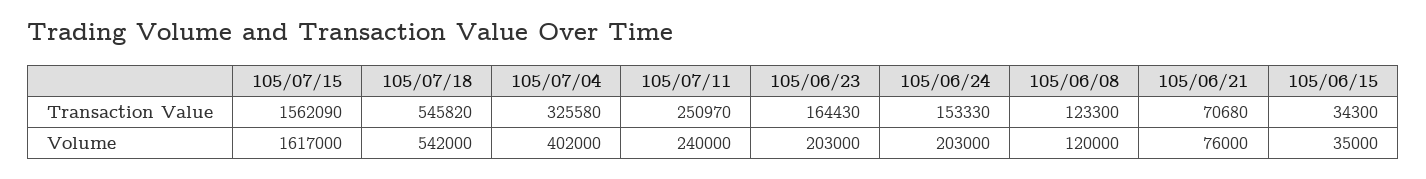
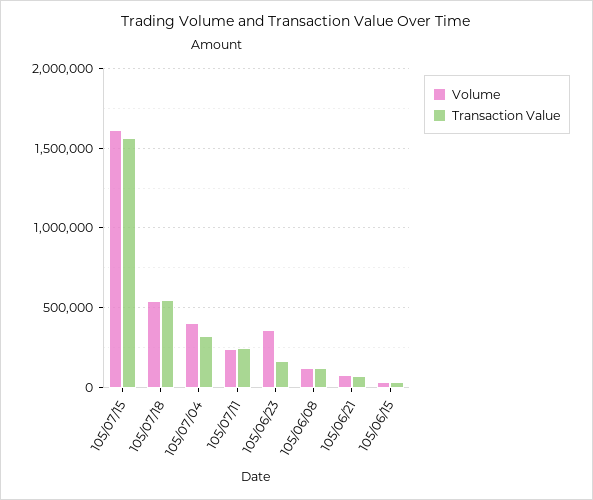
Transaction Value, 105/06/24: 153330 -> none
Volume, 105/06/23: 203000 -> 350000
Volume, 105/06/24: 203000 -> none

